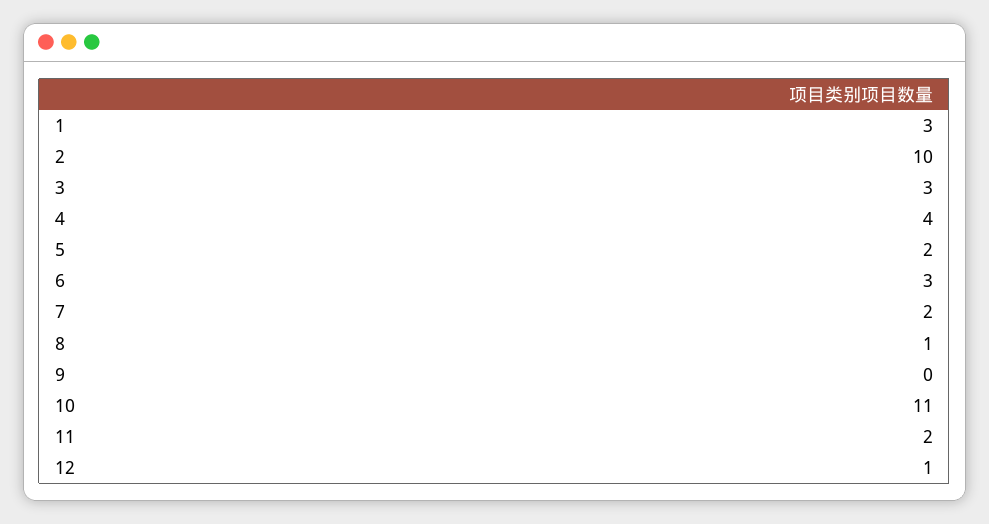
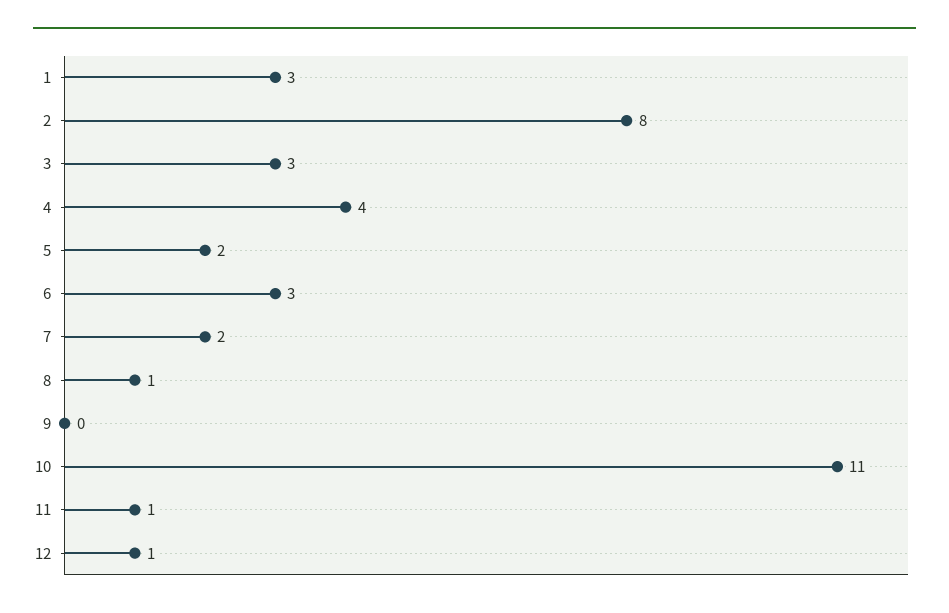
2: 10 -> 8
11: 2 -> 1

